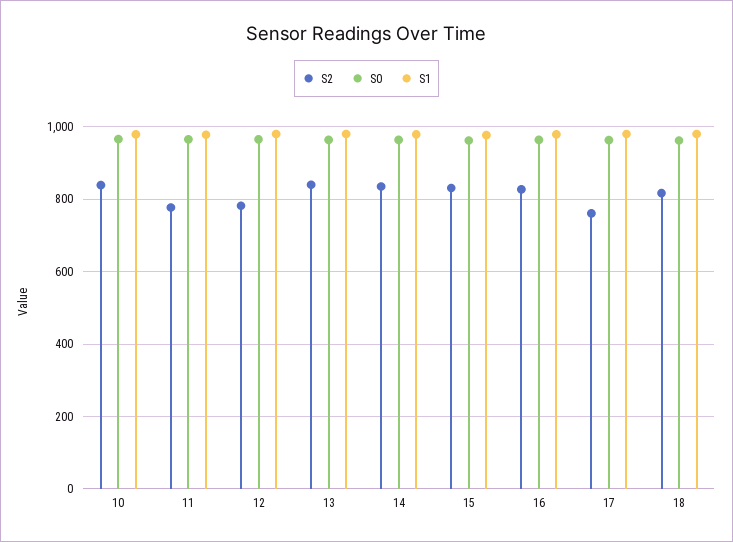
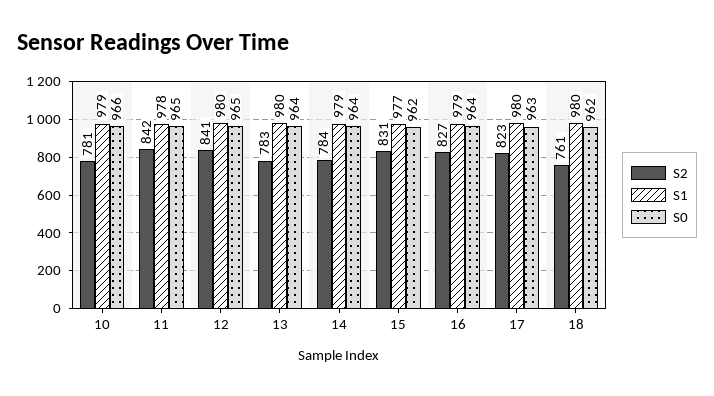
S2, 10: 840 -> 781
S2, 11: 780 -> 842
S2, 12: 780 -> 841
S2, 13: 840 -> 783
S2, 14: 840 -> 784
S2, 17: 760 -> 823
S2, 18: 820 -> 761

